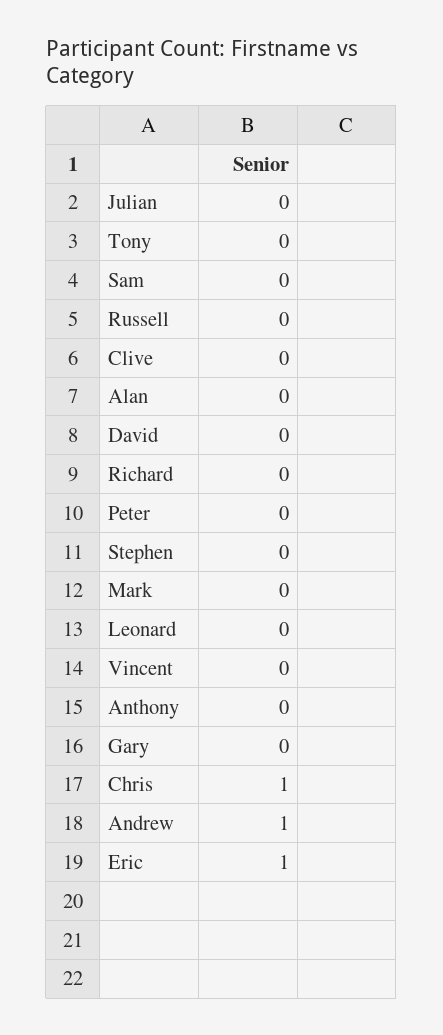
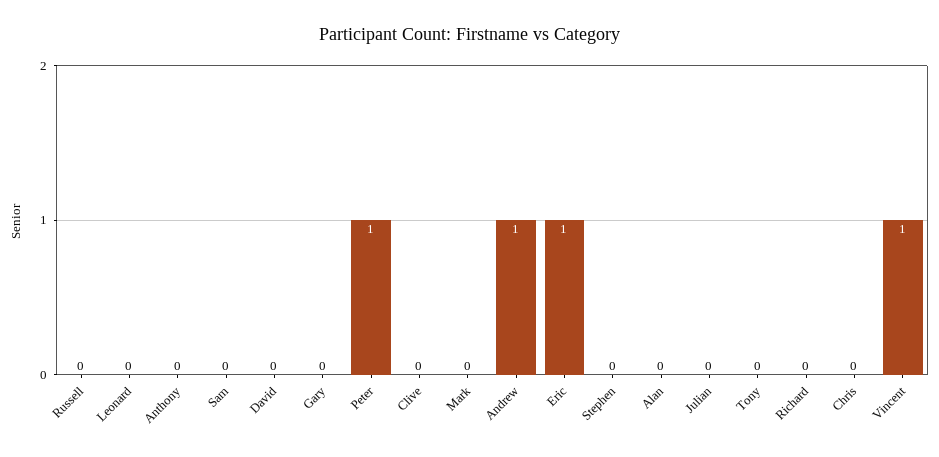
Peter: 0 -> 1
Vincent: 0 -> 1
Chris: 1 -> 0

